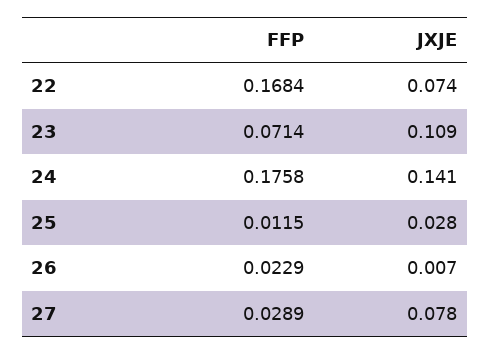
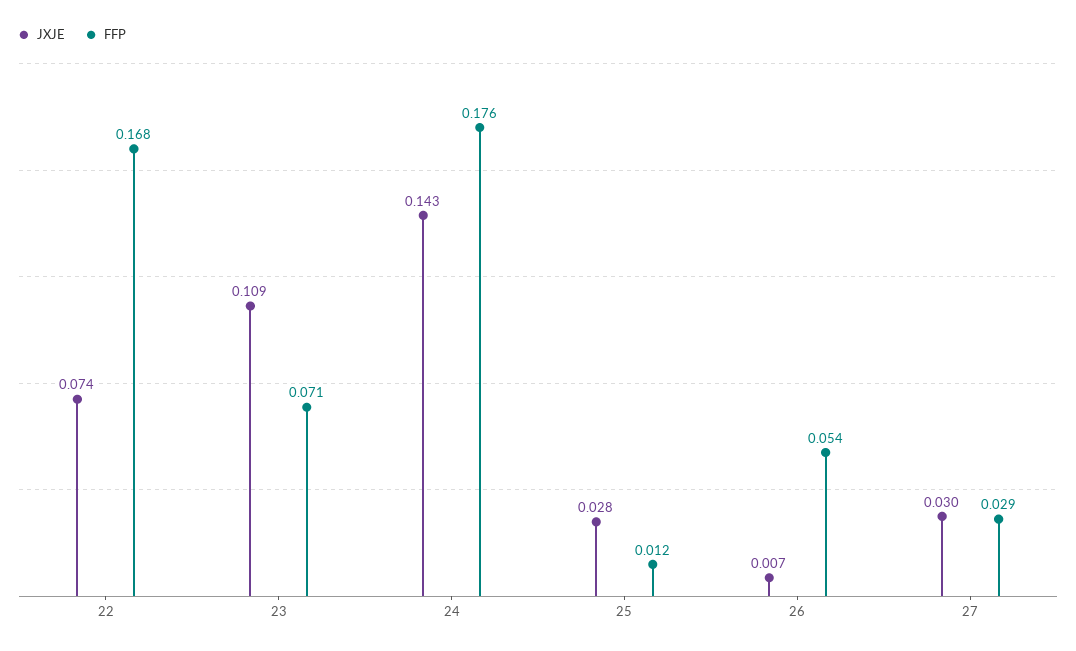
JXJE, 24: 0.141 -> 0.143
FFP, 26: 0.0229 -> 0.054
JXJE, 27: 0.078 -> 0.03

